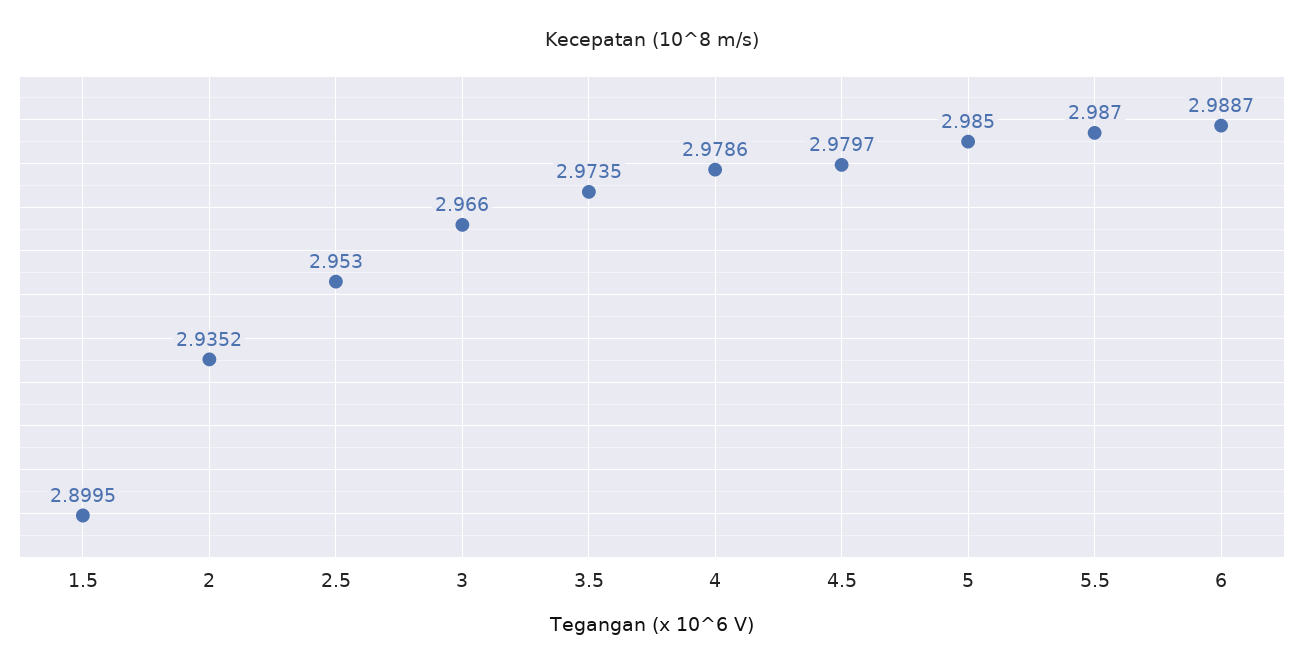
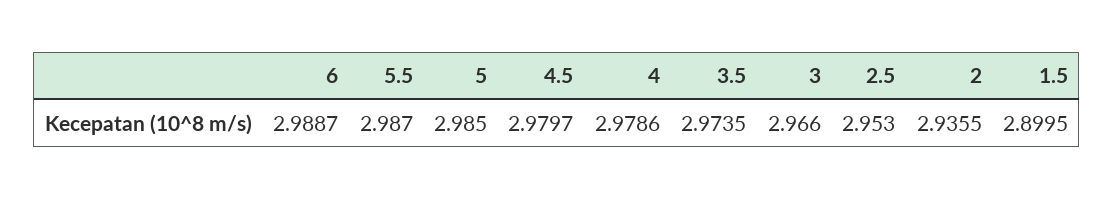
2: 2.9352 -> 2.9355

